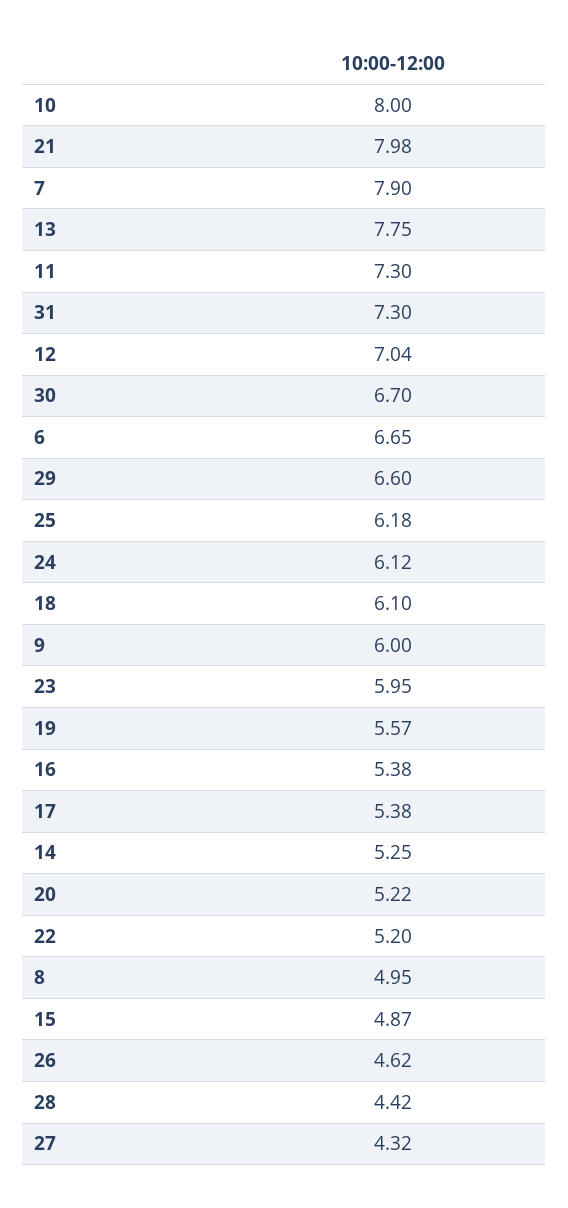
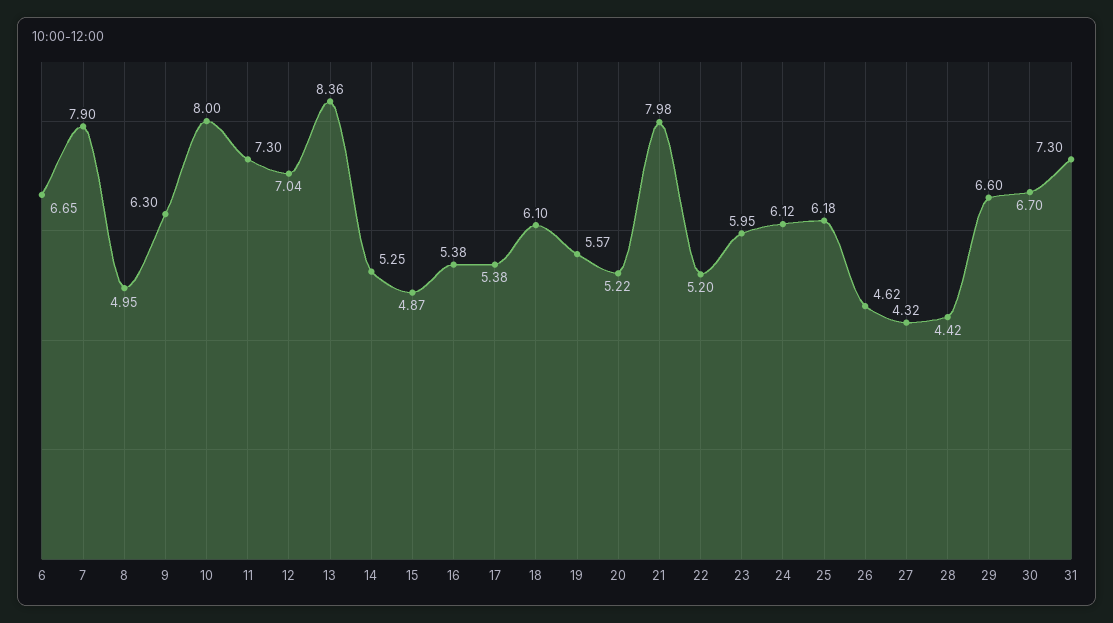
13: 7.75 -> 8.36
9: 6 -> 6.3

